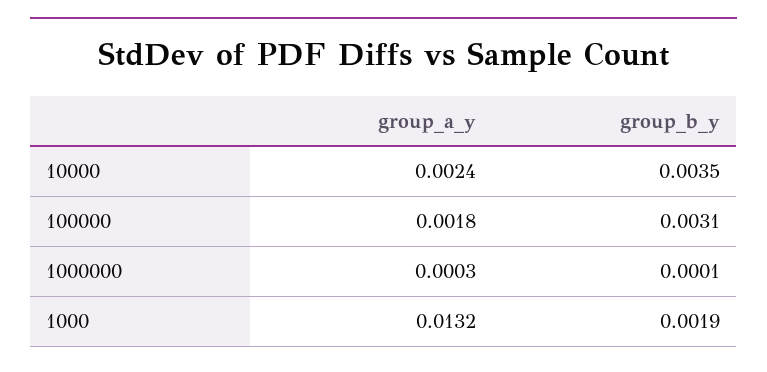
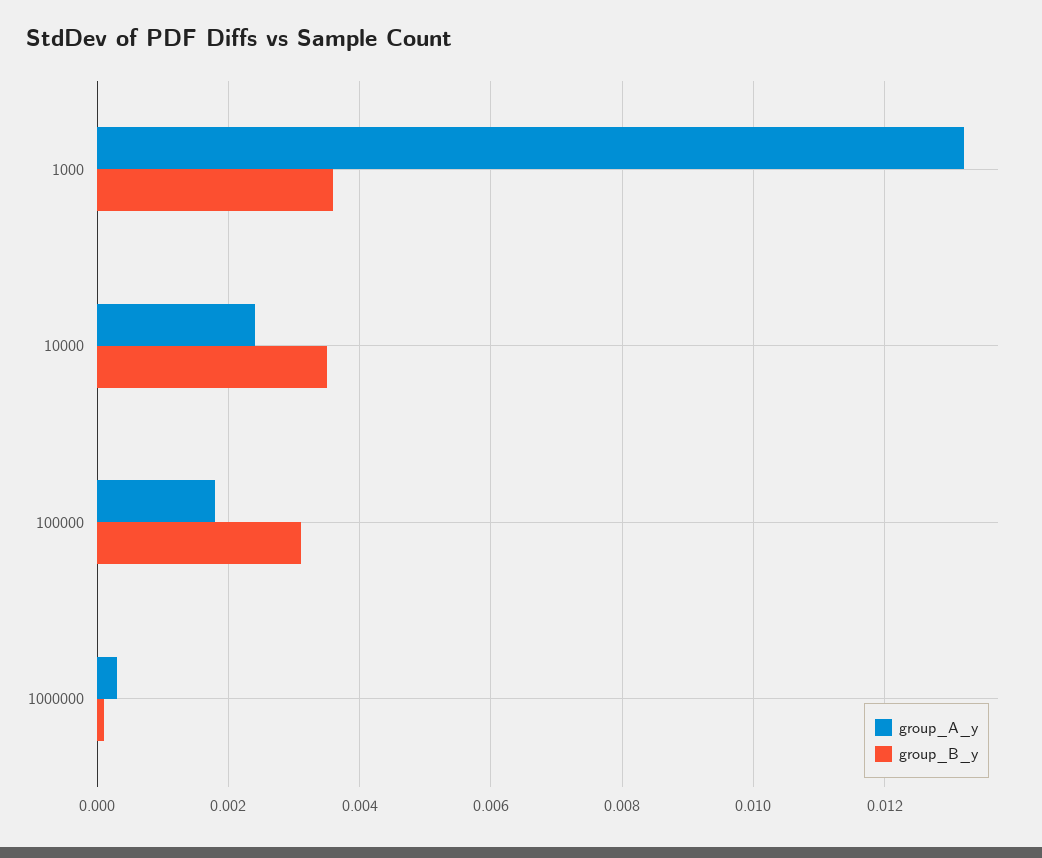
group_b_y, 1000: 0.0019 -> 0.0035

